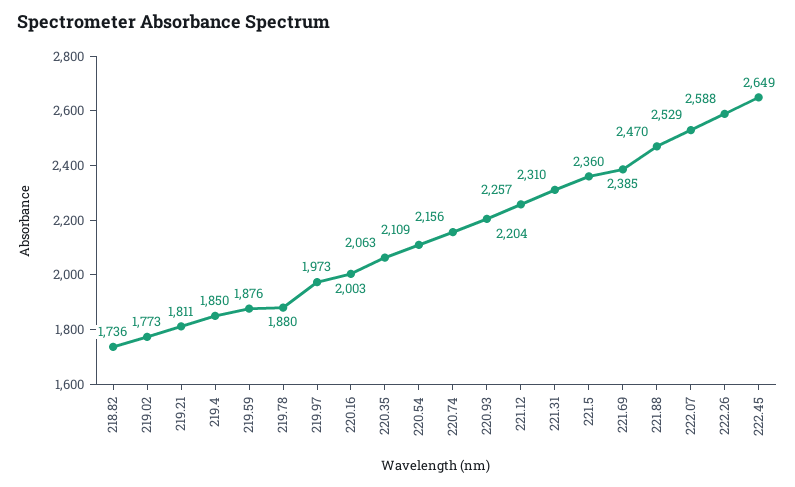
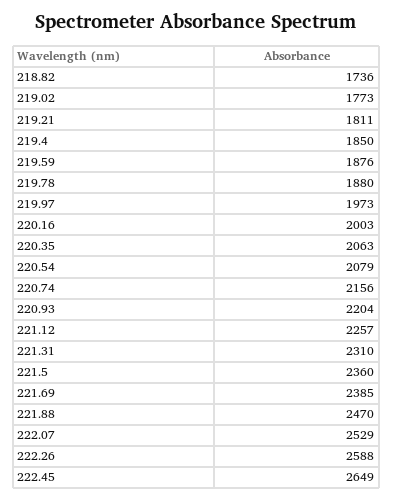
220.54: 2109 -> 2079

